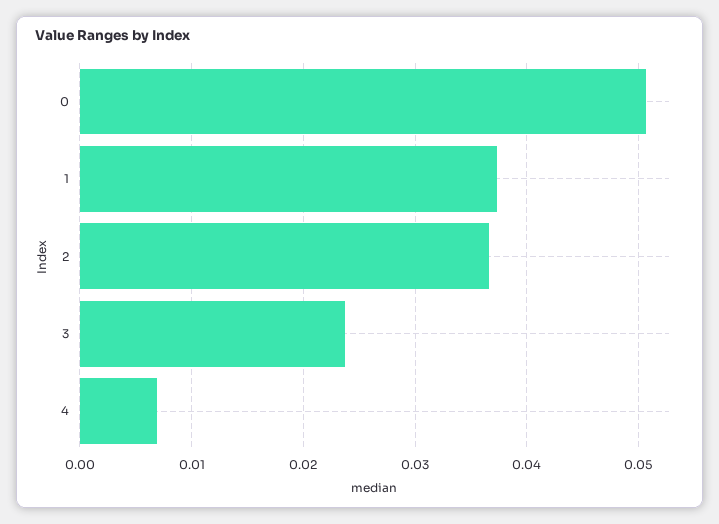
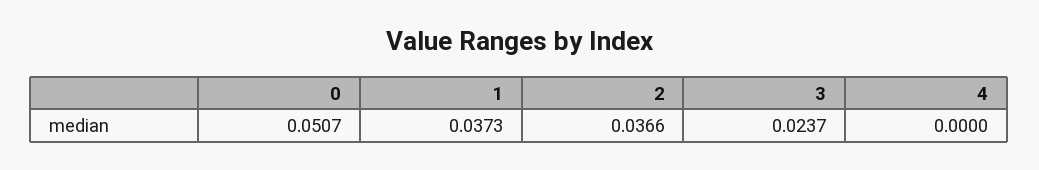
4: 0.007 -> 0

